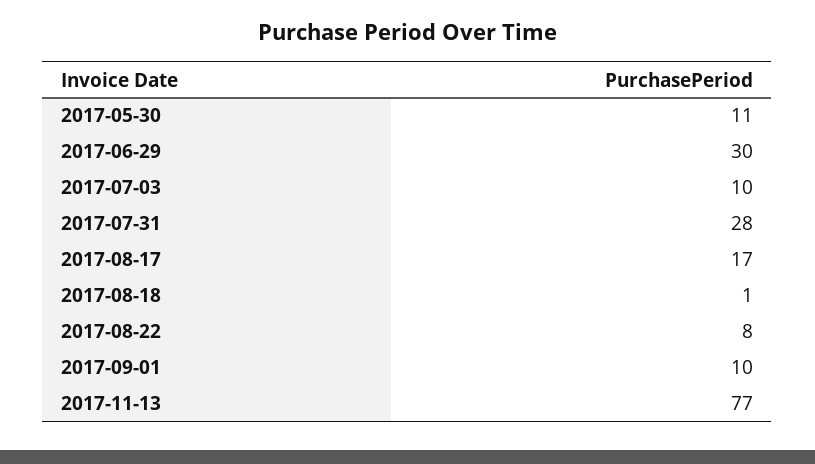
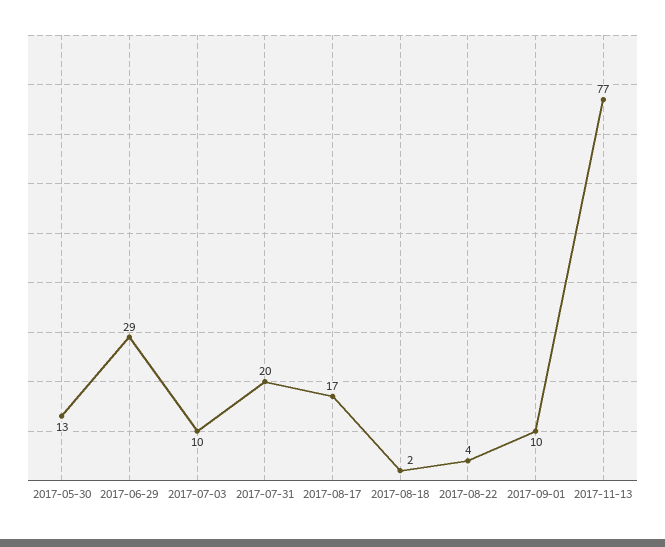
2017-05-30: 11 -> 13
2017-06-29: 30 -> 29
2017-07-31: 28 -> 20
2017-08-18: 1 -> 2
2017-08-22: 8 -> 4

